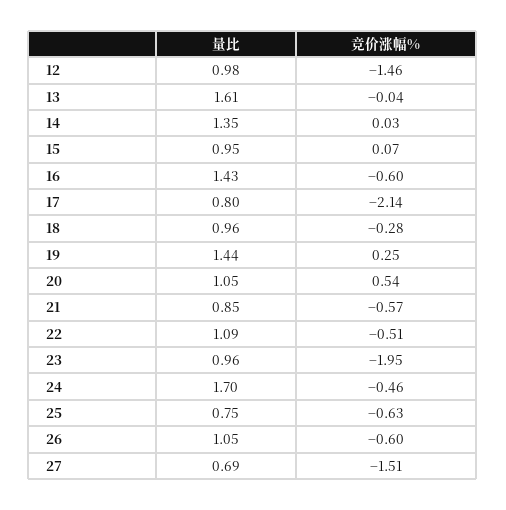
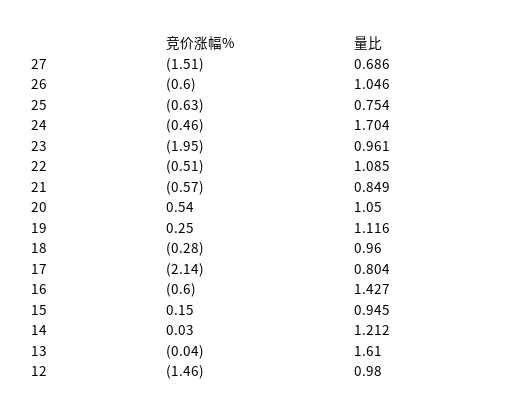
量比, 14: 1.35 -> 1.212
竞价涨幅%, 15: 0.07 -> 0.15
量比, 19: 1.44 -> 1.116

